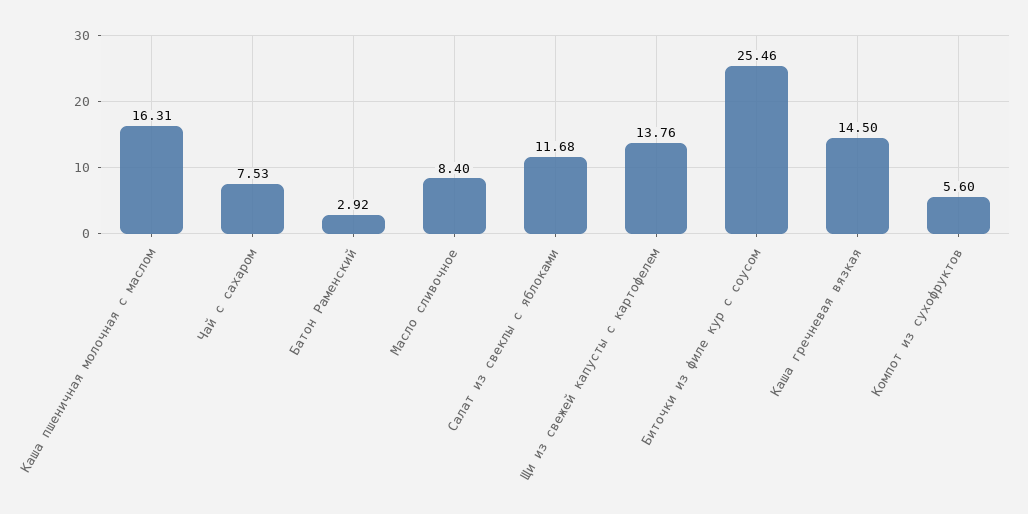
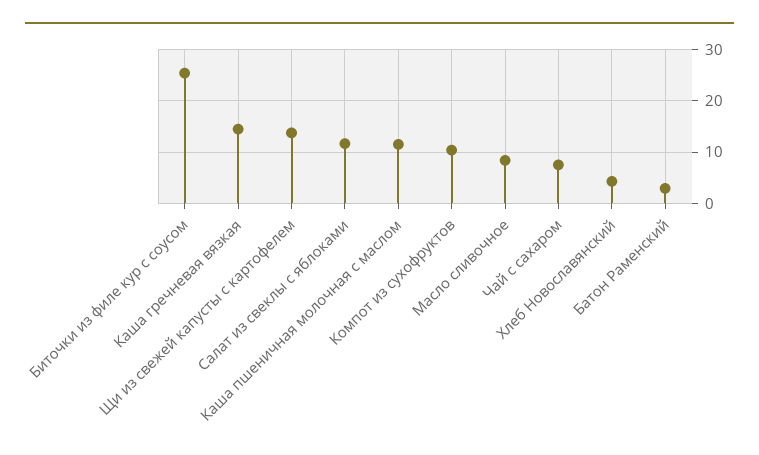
Каша пшеничная молочная с маслом: 16.31 -> 12
Компот из сухофруктов: 5.6 -> 10
Хлеб Новославянский: none -> 4

